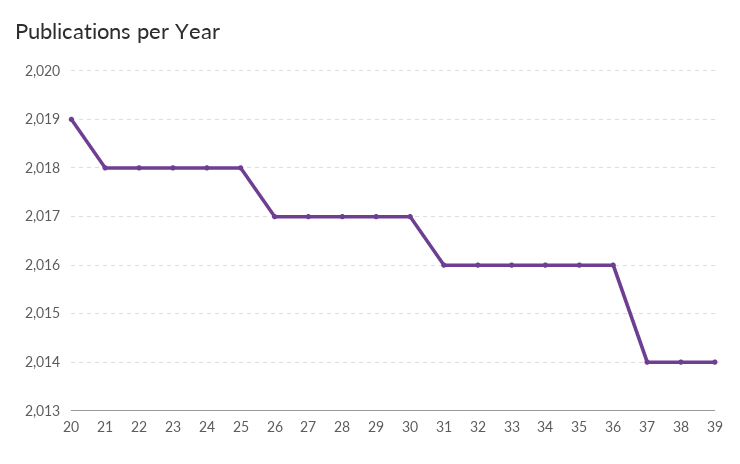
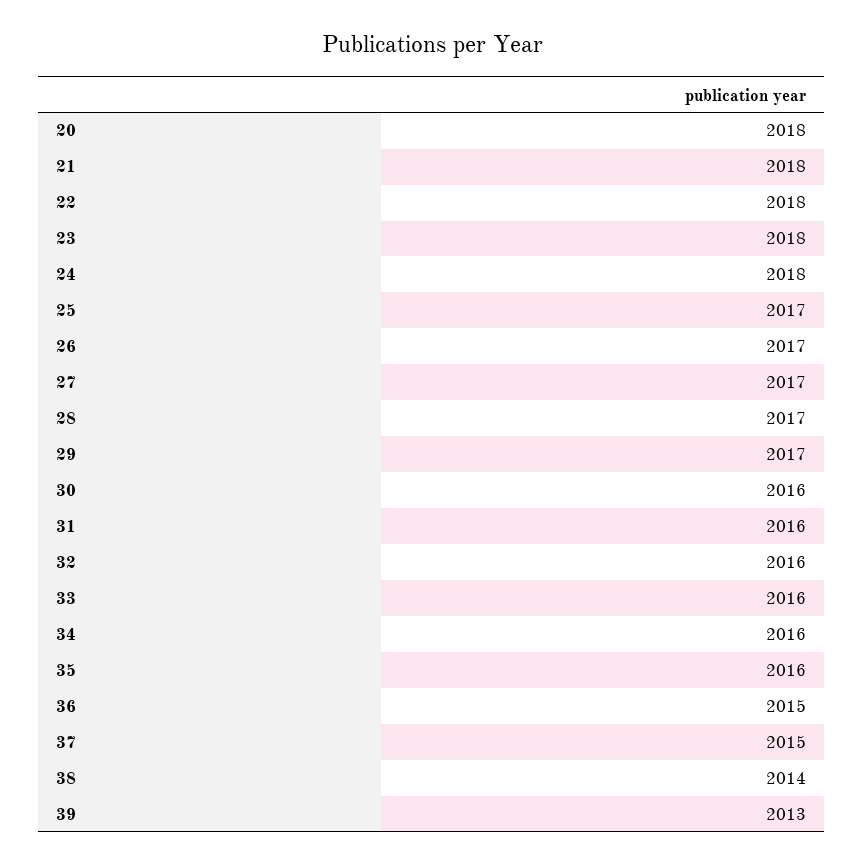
20: 2019 -> 2018
25: 2018 -> 2017
30: 2017 -> 2016
36: 2016 -> 2015
37: 2014 -> 2015
39: 2014 -> 2013

